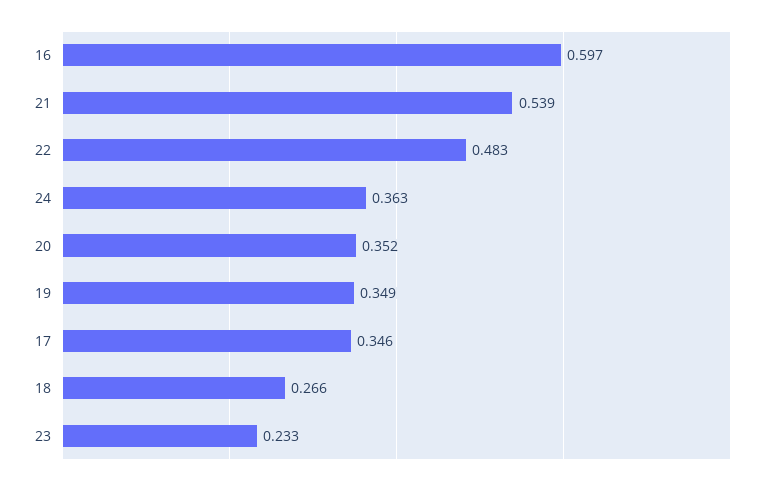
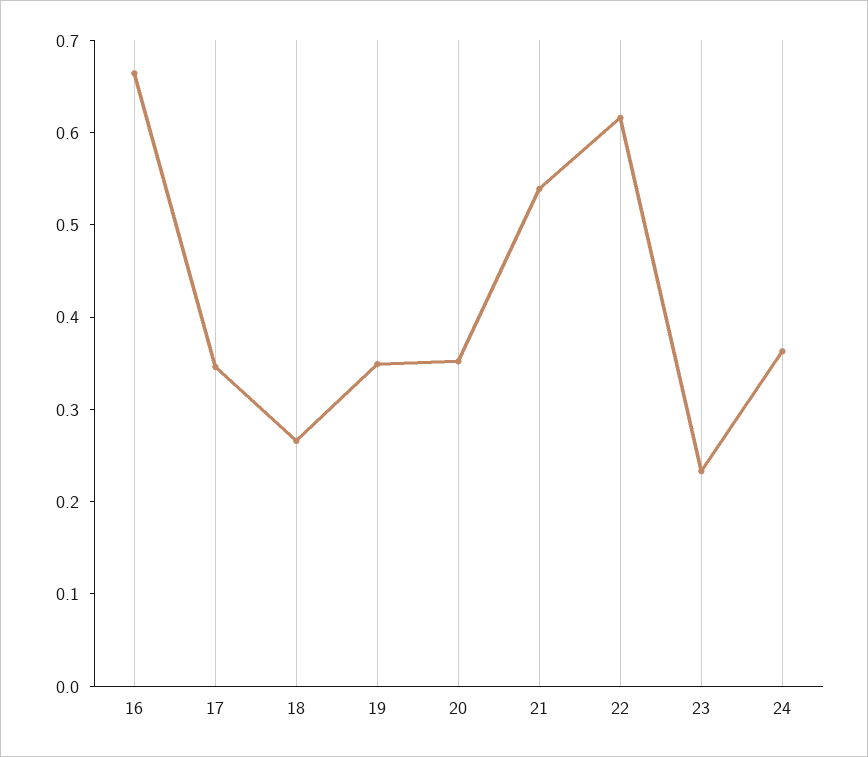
16: 0.597 -> 0.66
22: 0.483 -> 0.62

